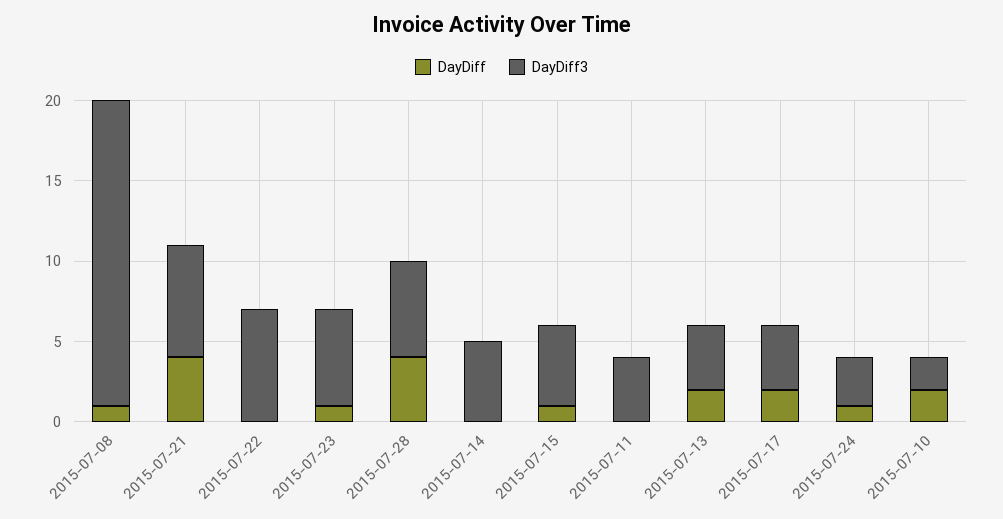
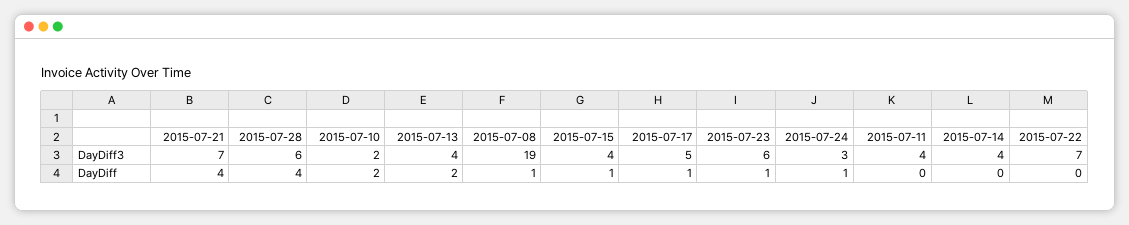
DayDiff3, 2015-07-14: 5 -> 4
DayDiff3, 2015-07-15: 5 -> 4
DayDiff, 2015-07-17: 2 -> 1
DayDiff3, 2015-07-17: 4 -> 5

